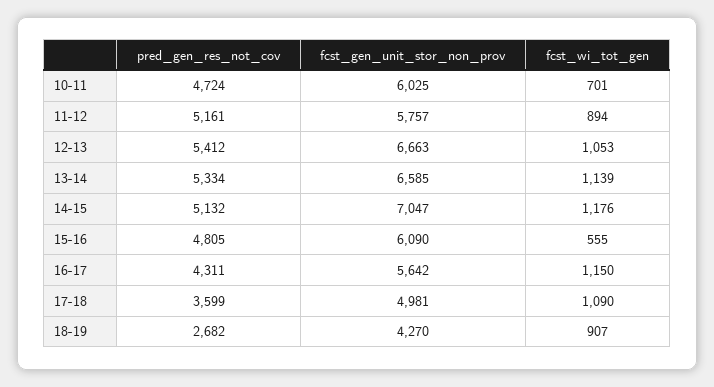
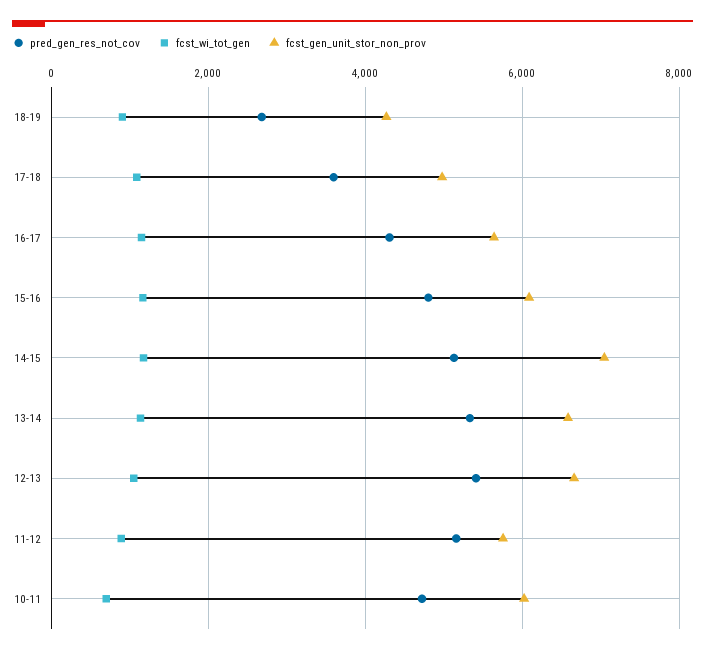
fcst_wi_tot_gen, 15-16: 555 -> 1200

